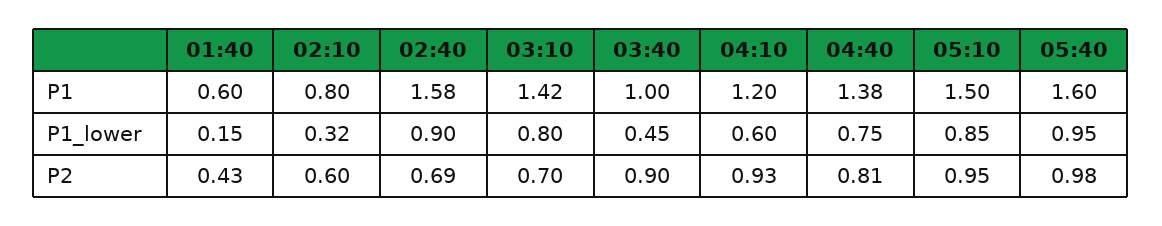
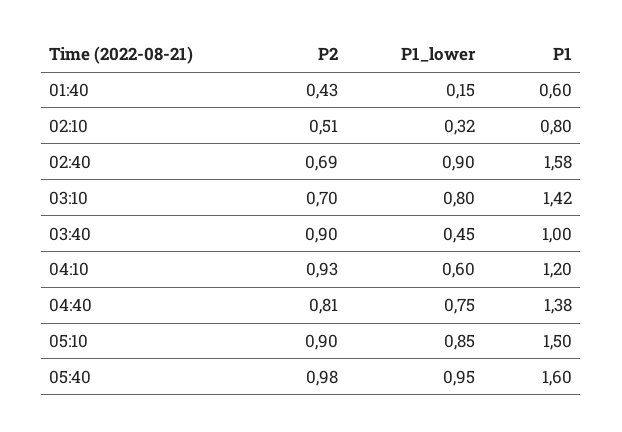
02:10, P2: 0.6 -> 0.51
05:10, P2: 0.95 -> 0.9

